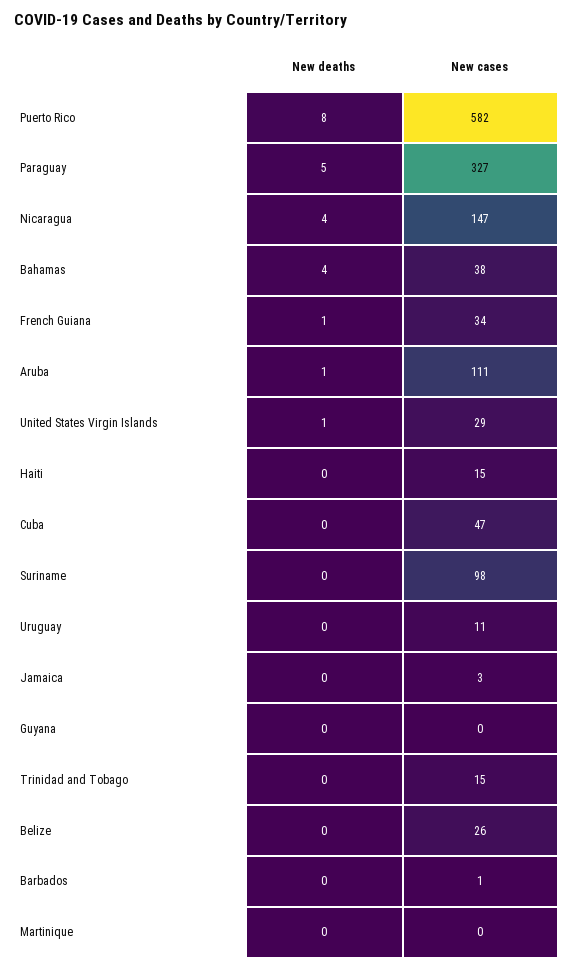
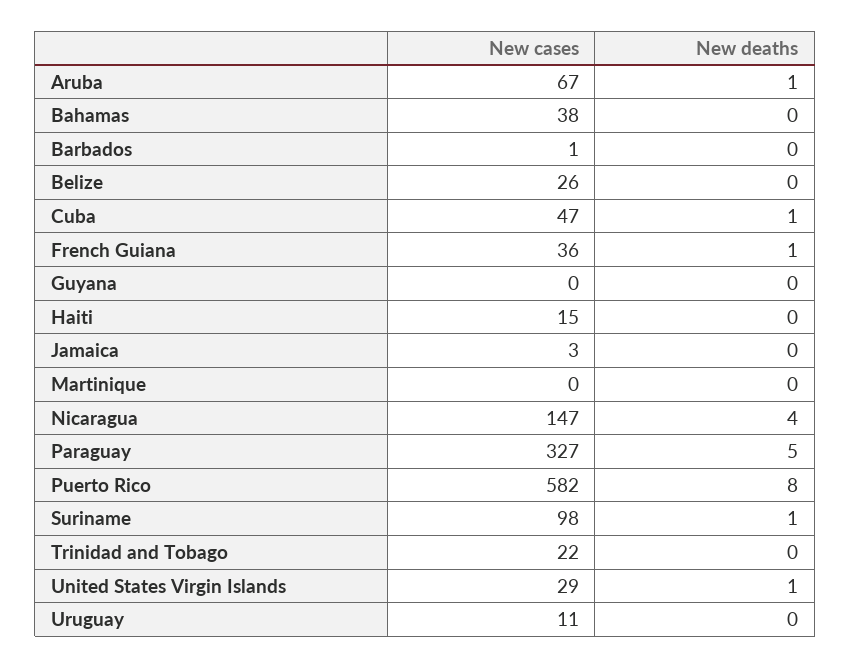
New deaths, Bahamas: 4 -> 0
New cases, French Guiana: 34 -> 36
New cases, Aruba: 111 -> 67
New deaths, Cuba: 0 -> 1
New deaths, Suriname: 0 -> 1
New cases, Trinidad and Tobago: 15 -> 22

